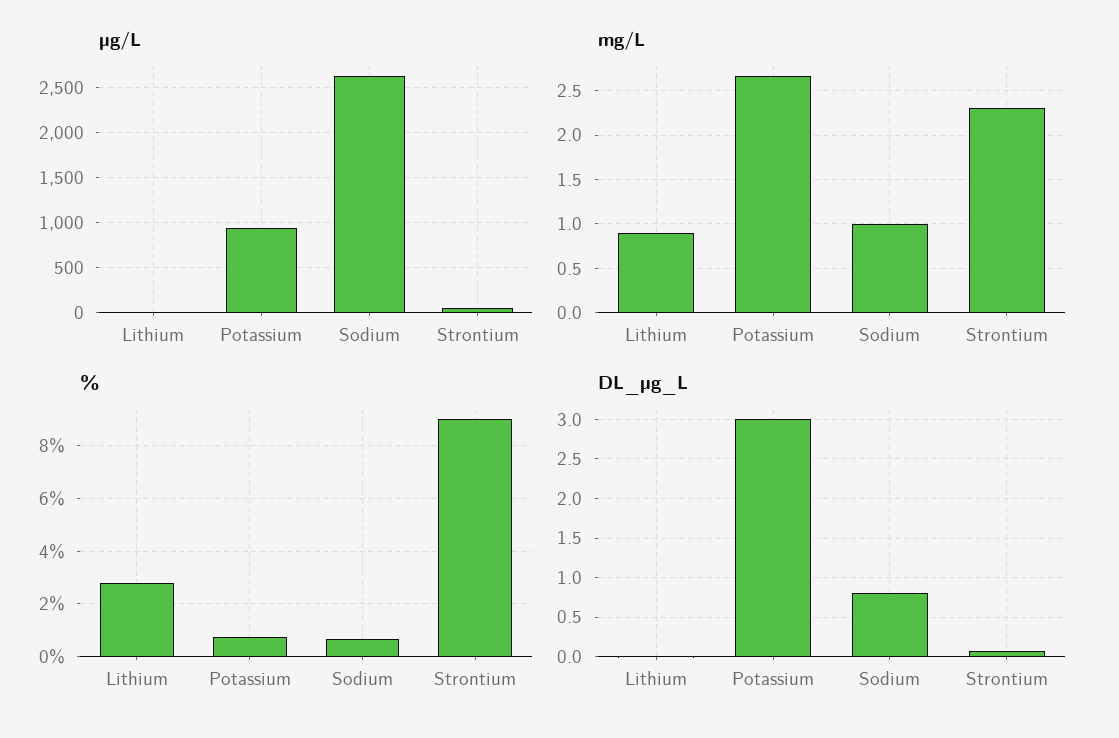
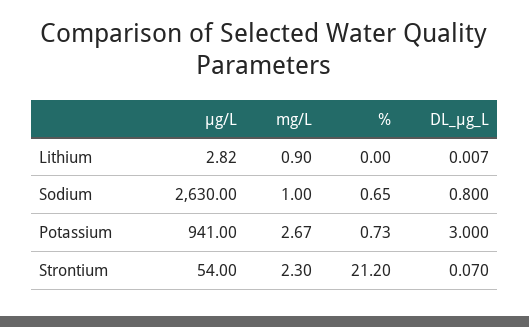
%, Lithium: 2.75 -> 0
%, Strontium: 9 -> 21.2

